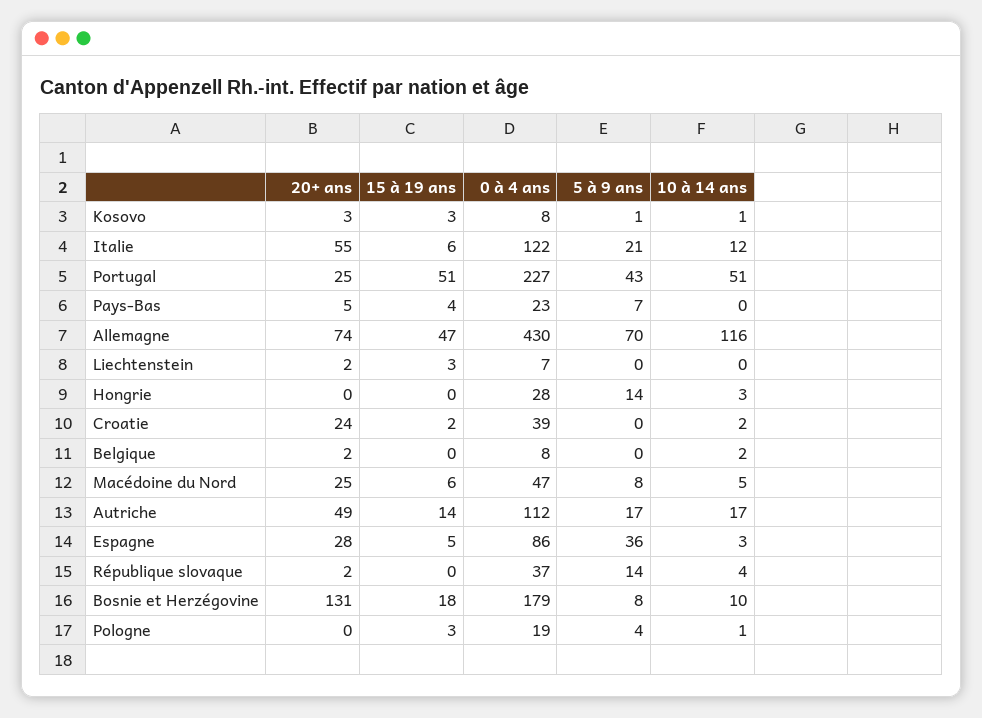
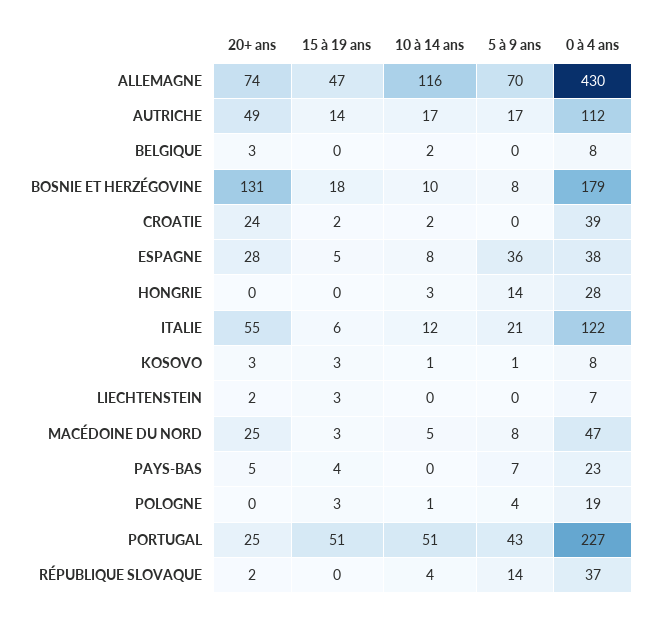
20+ ans, Belgique: 2 -> 3
15 à 19 ans, Macédoine du Nord: 6 -> 3
0 à 4 ans, Espagne: 86 -> 38
10 à 14 ans, Espagne: 3 -> 8

